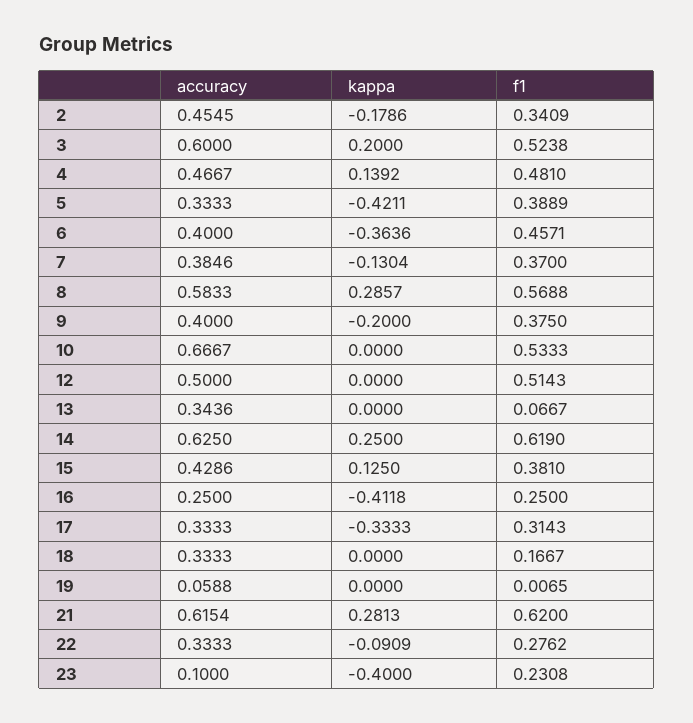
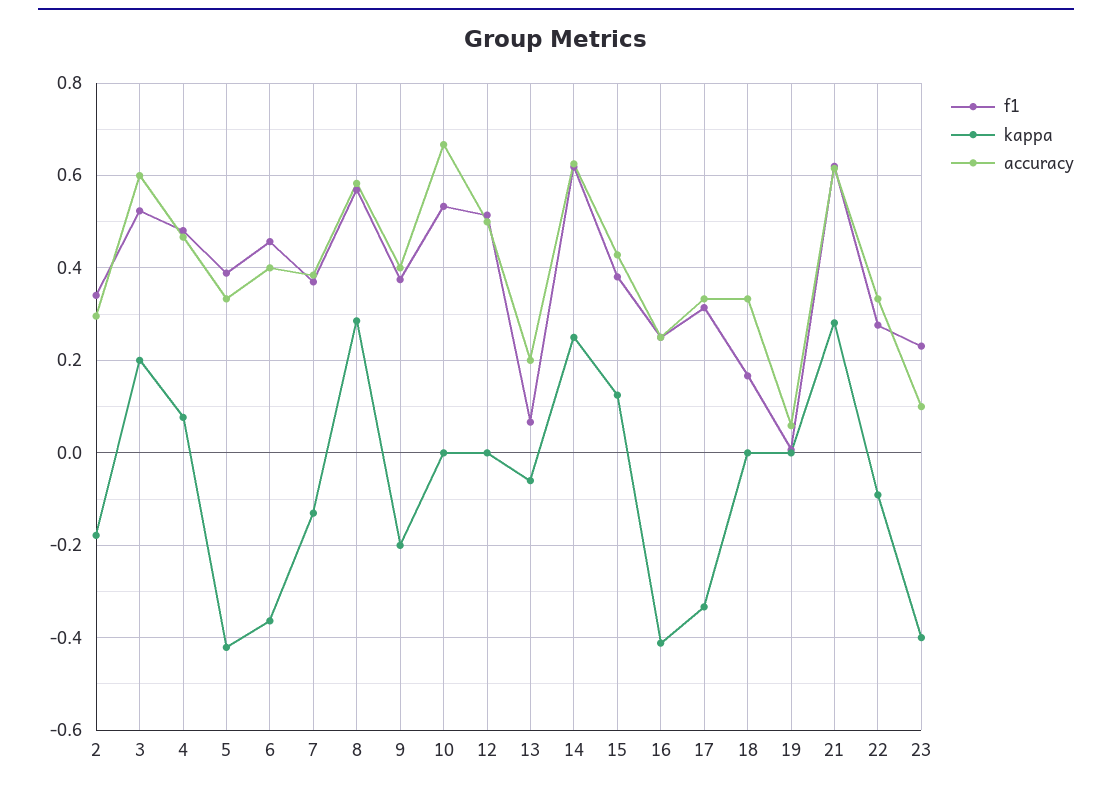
accuracy, 2: 0.4545 -> 0.3
kappa, 4: 0.1392 -> 0.08
accuracy, 13: 0.3436 -> 0.2
kappa, 13: 0 -> -0.06

